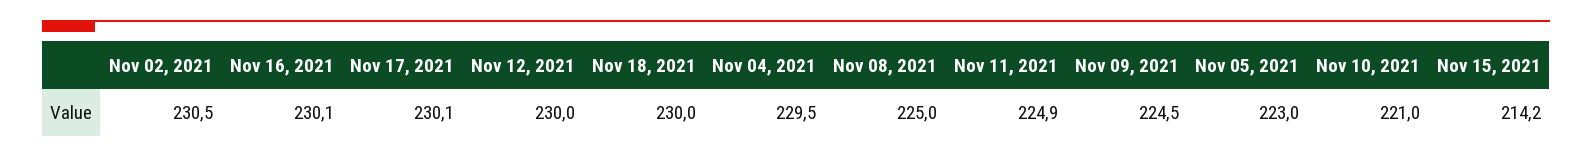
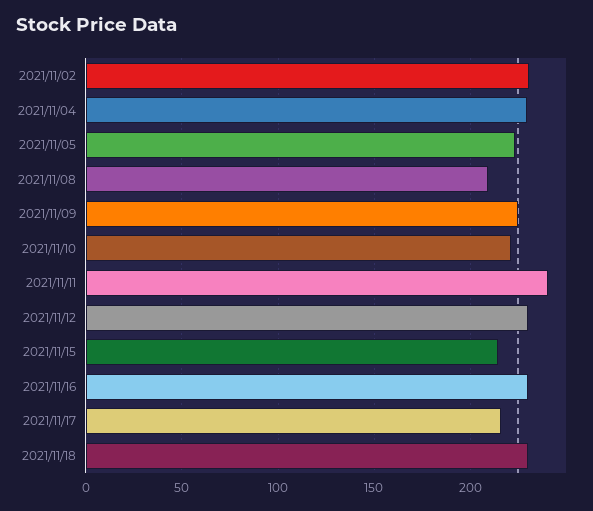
Nov 17, 2021: 230.1 -> 215
Nov 08, 2021: 225 -> 210
Nov 11, 2021: 224.9 -> 240

